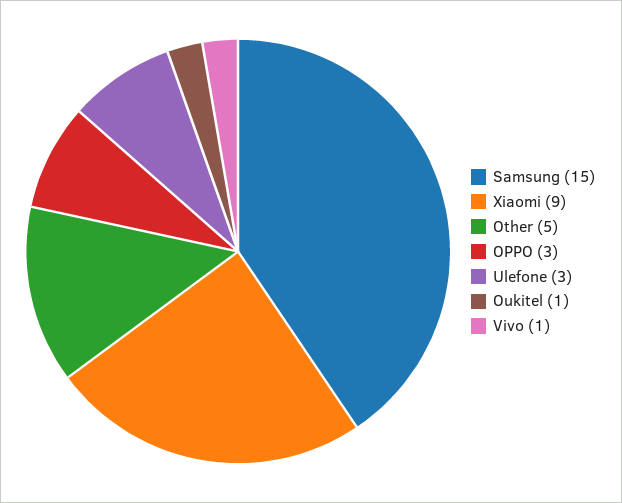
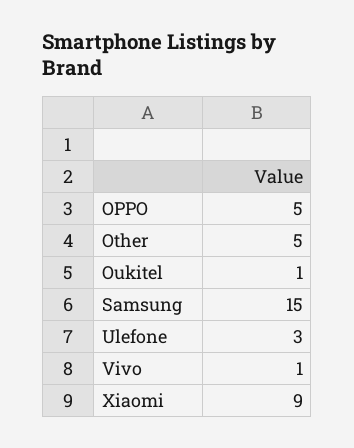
OPPO: 3 -> 5

